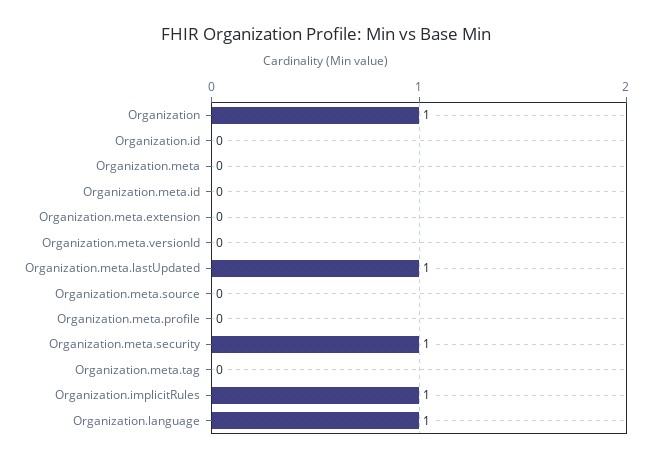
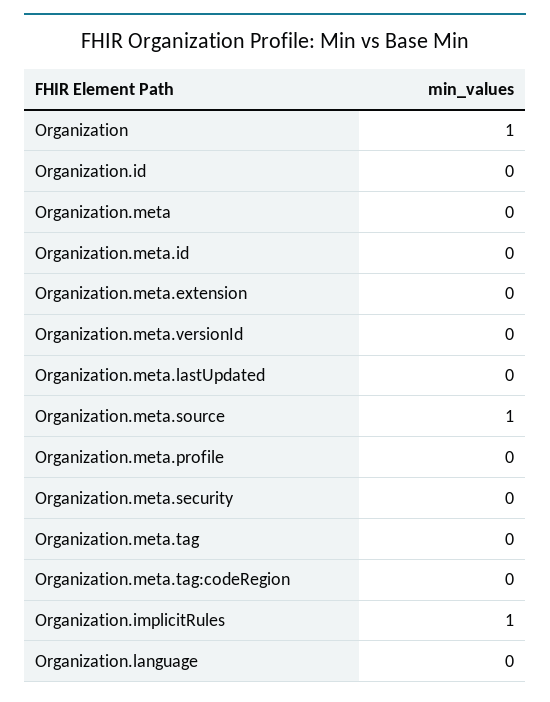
Organization.meta.lastUpdated: 1 -> 0
Organization.meta.source: 0 -> 1
Organization.meta.security: 1 -> 0
Organization.language: 1 -> 0
Organization.meta.tag:codeRegion: none -> 0

